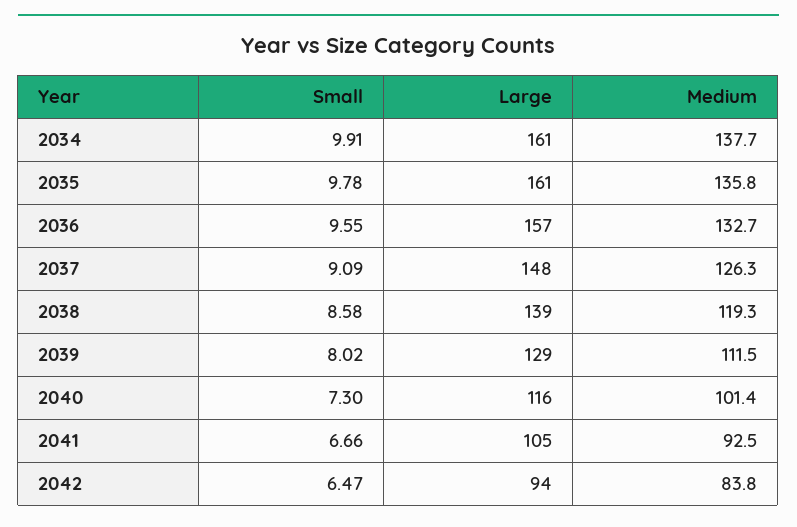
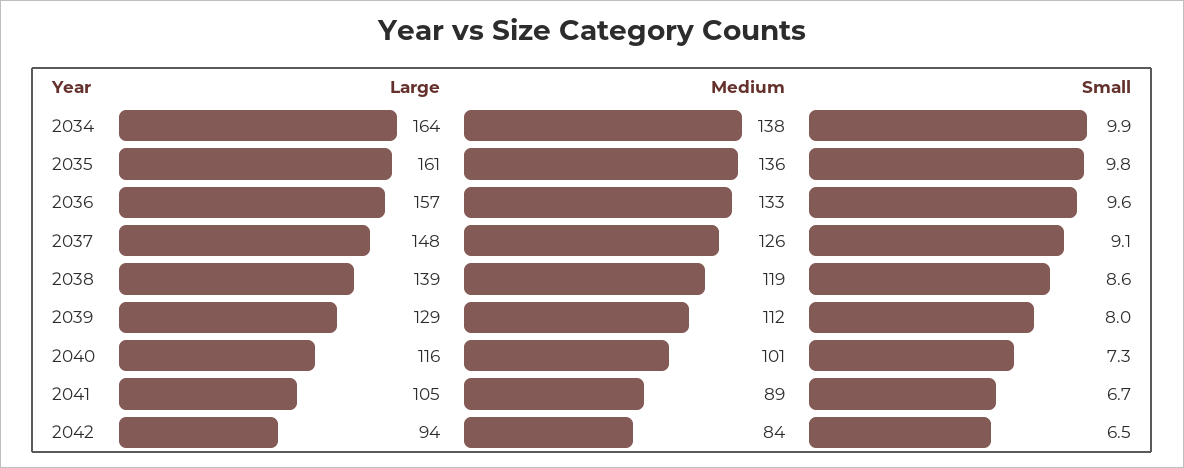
Large, 2034: 161 -> 164
Medium, 2041: 92.5 -> 89

